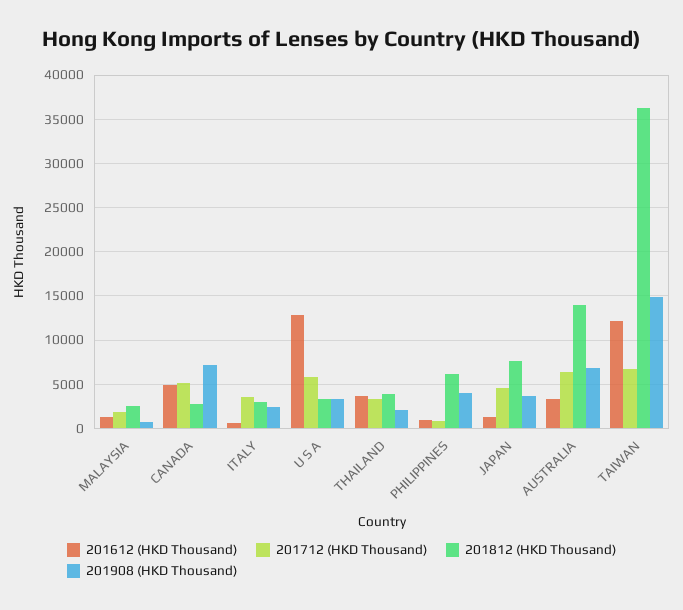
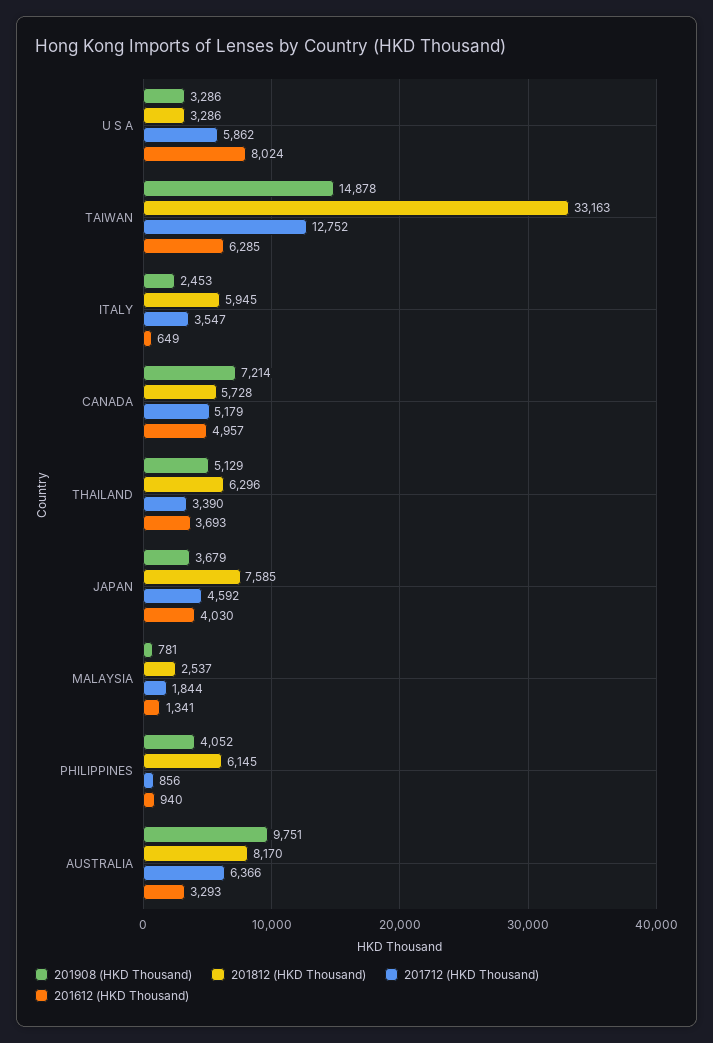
201812 (HKD Thousand), CANADA: 3000 -> 5728
201812 (HKD Thousand), ITALY: 3000 -> 5945
201612 (HKD Thousand), U S A: 13000 -> 8024
201812 (HKD Thousand), THAILAND: 4000 -> 6296
201908 (HKD Thousand), THAILAND: 2000 -> 5129
201612 (HKD Thousand), JAPAN: 1000 -> 4030
201812 (HKD Thousand), AUSTRALIA: 14000 -> 8170
201908 (HKD Thousand), AUSTRALIA: 7000 -> 9751
201612 (HKD Thousand), TAIWAN: 12000 -> 6285
201712 (HKD Thousand), TAIWAN: 7000 -> 12752
201812 (HKD Thousand), TAIWAN: 36000 -> 33163

